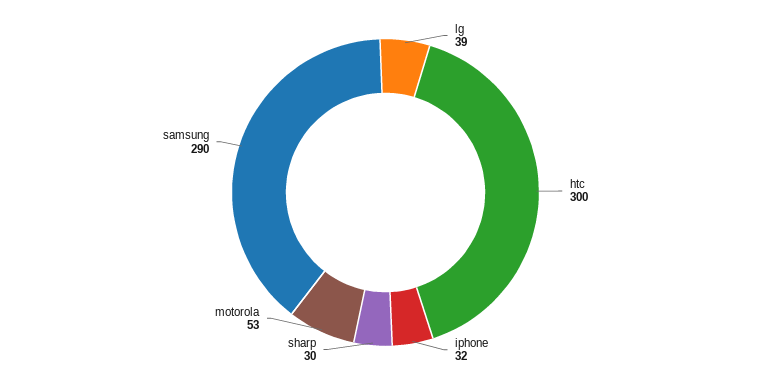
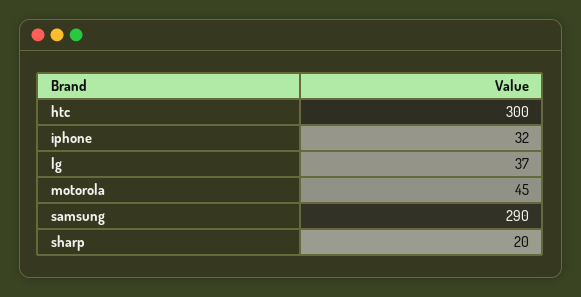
lg: 39 -> 37
sharp: 30 -> 20
motorola: 53 -> 45

